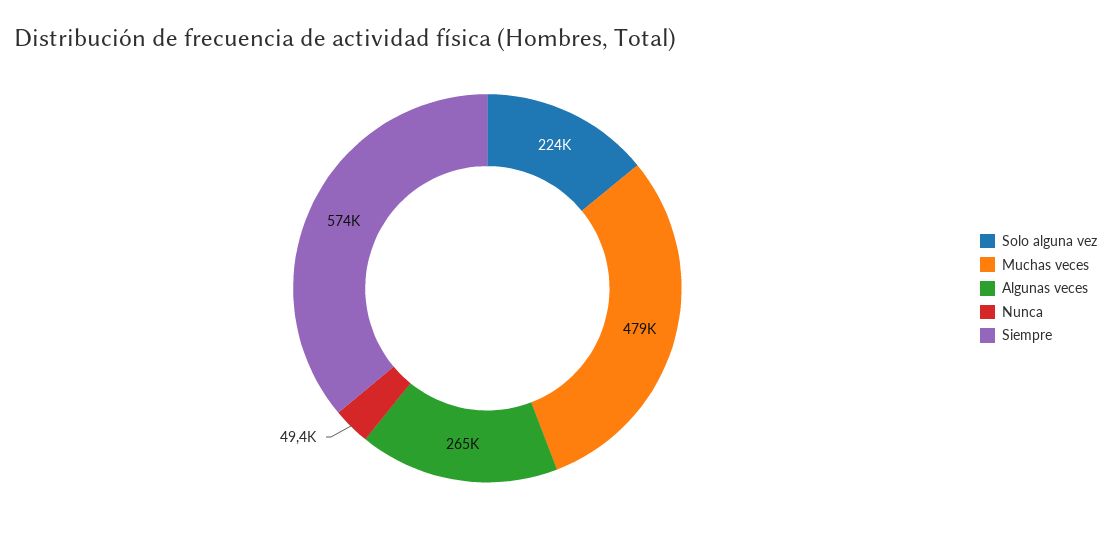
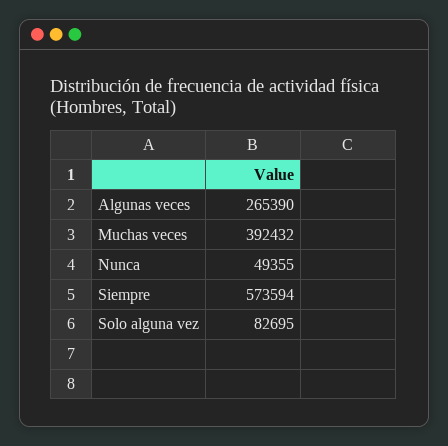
Solo alguna vez: 224000 -> 82695
Muchas veces: 479000 -> 392432

